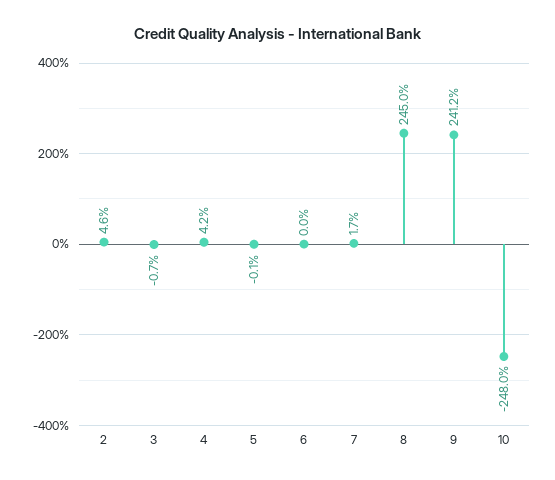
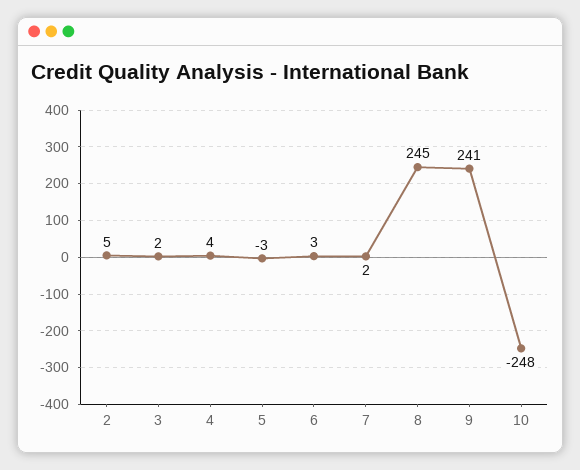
3: -0.7 -> 2
5: -0.1 -> -3
6: 0 -> 3

